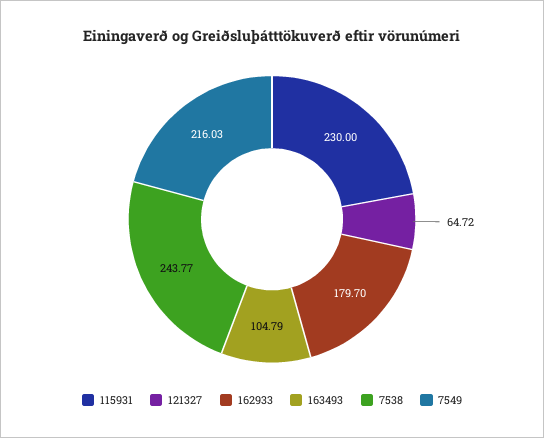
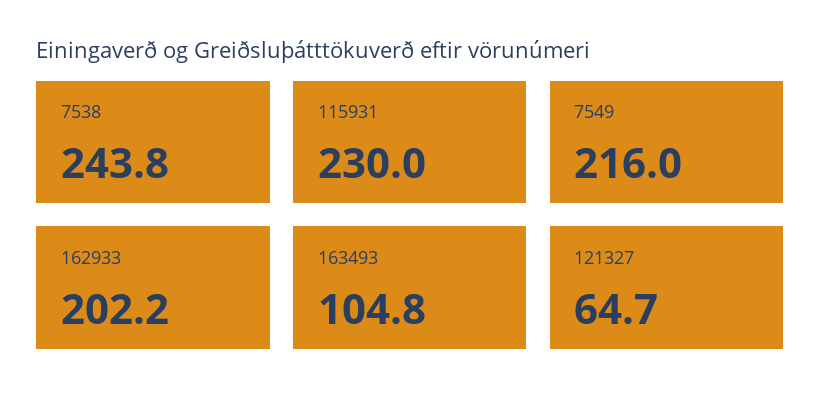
162933: 179.7 -> 202.2

